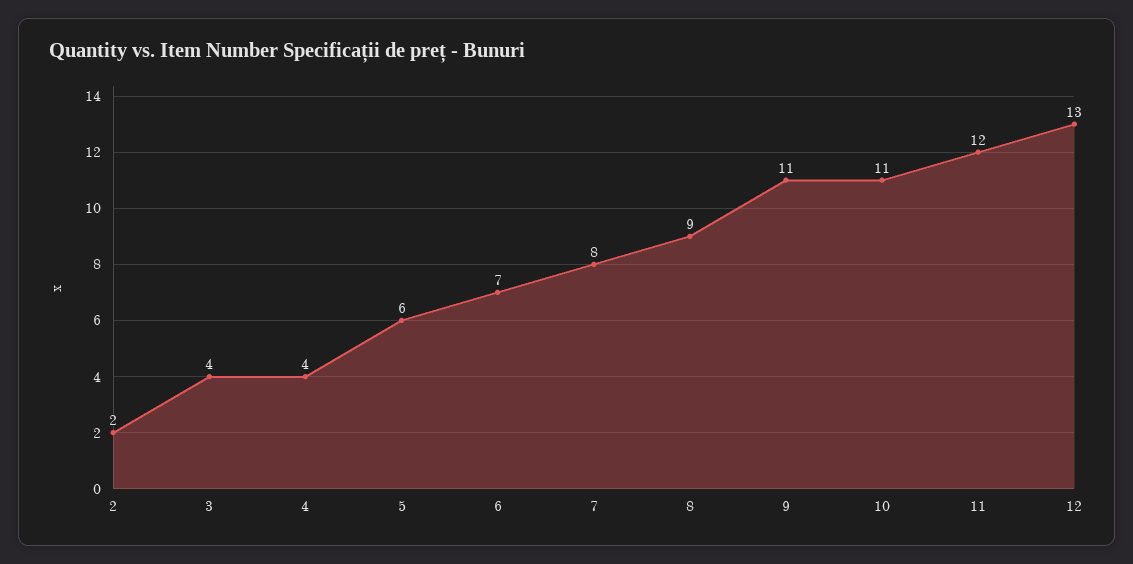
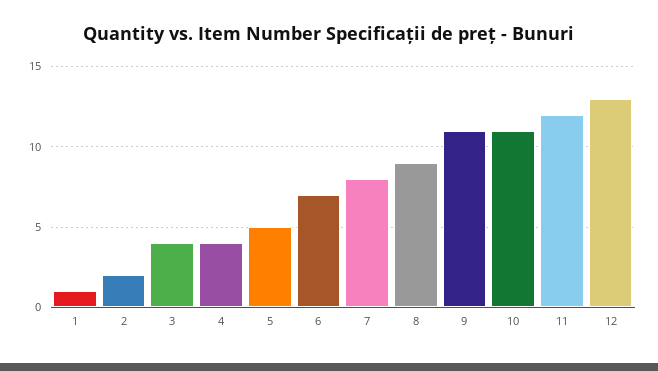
5: 6 -> 5
1: none -> 1

